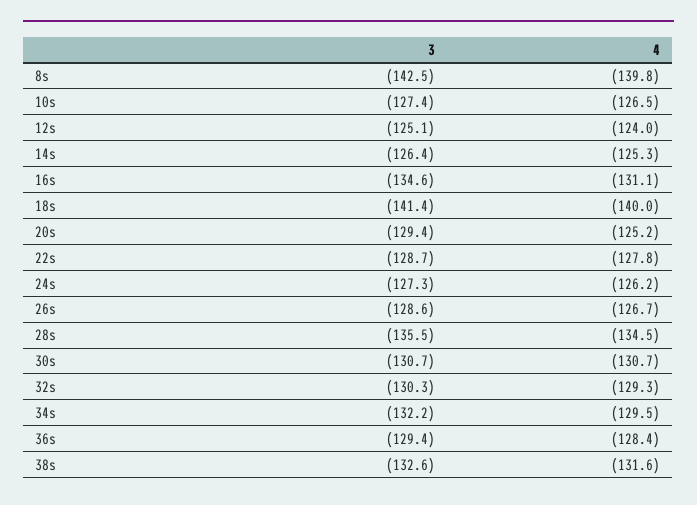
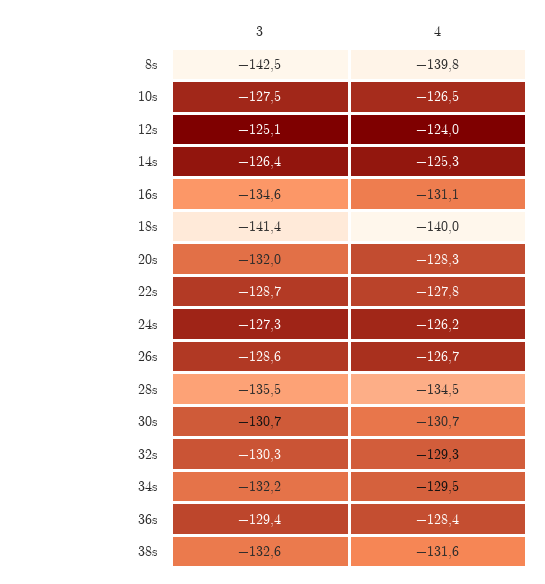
3, 10s: -127.4 -> -127.5
3, 20s: -129.4 -> -132
4, 20s: -125.2 -> -128.3

